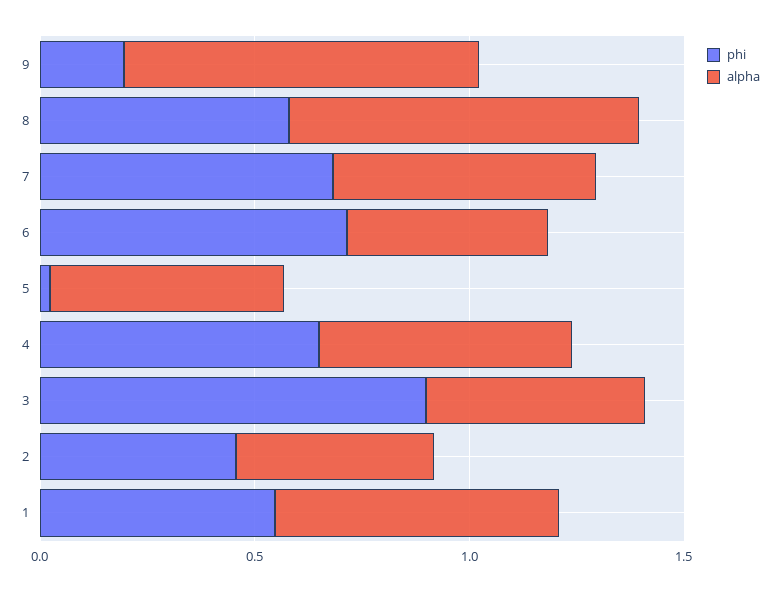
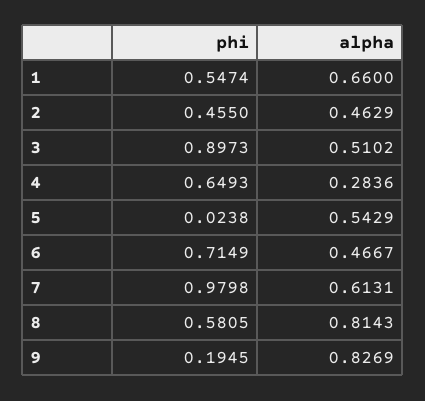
phi, 7: 0.7 -> 0.9798
alpha, 4: 0.6 -> 0.2836

